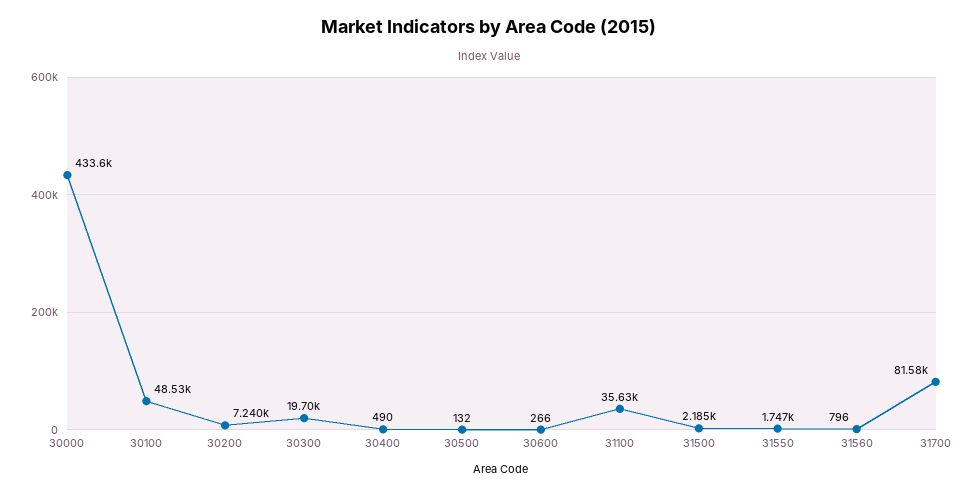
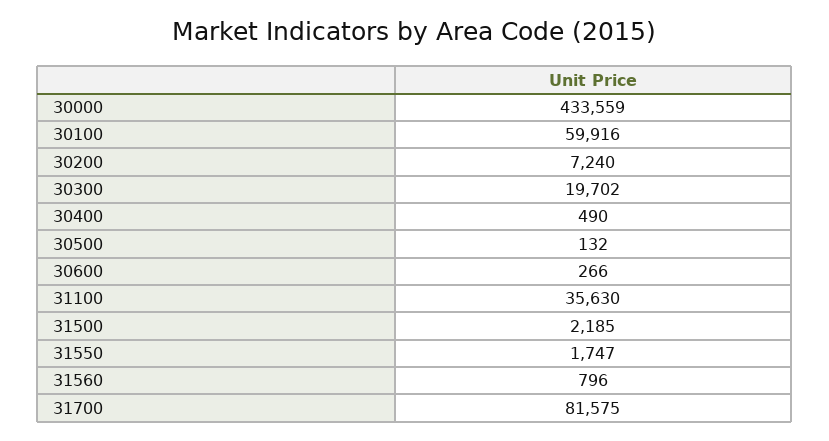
30100: 48530 -> 59916

